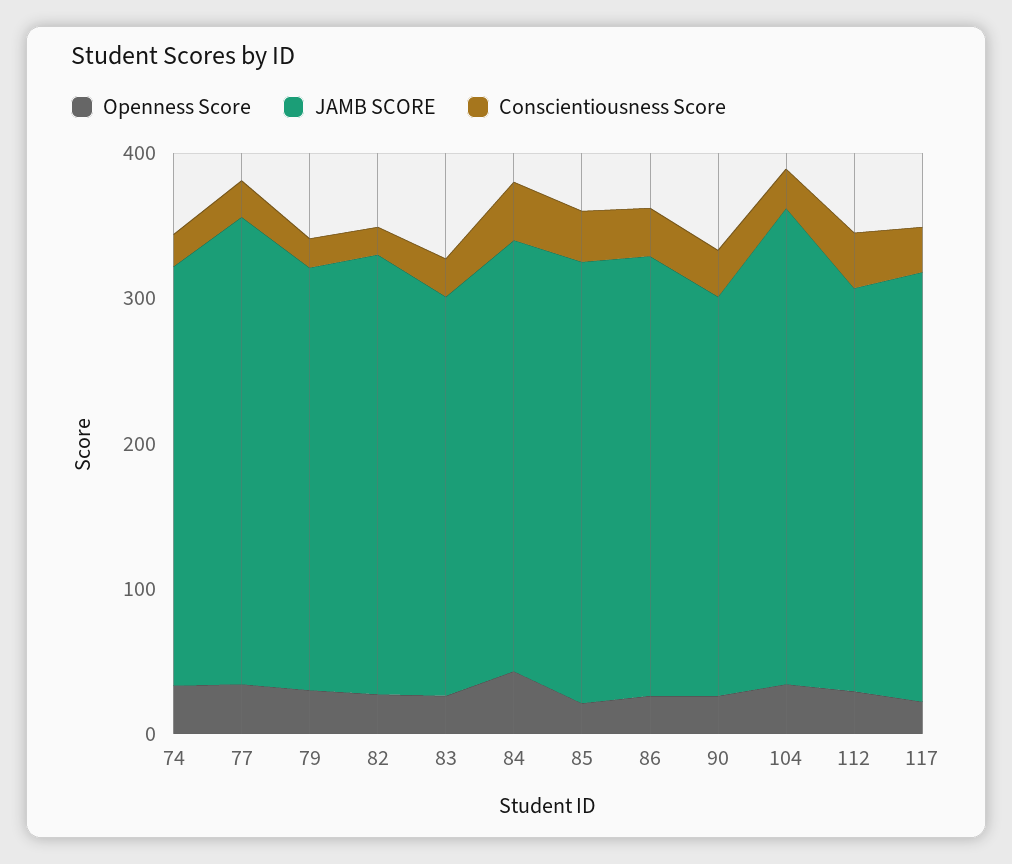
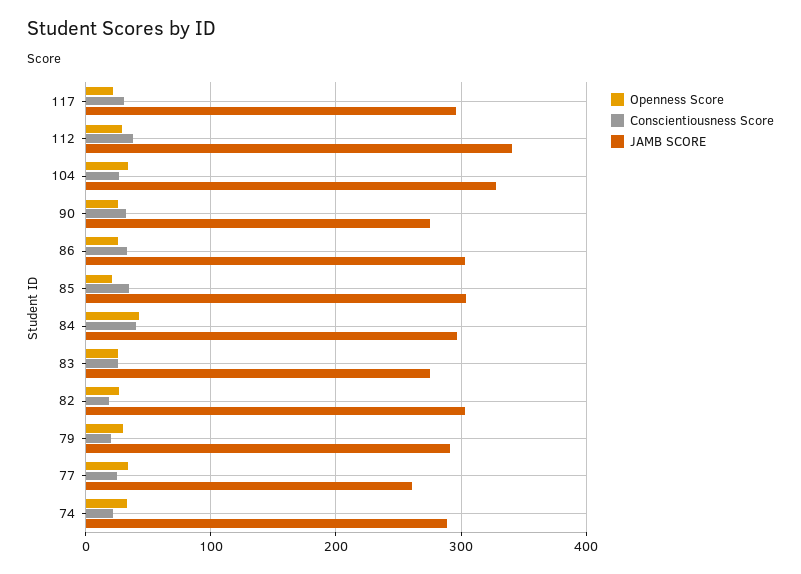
JAMB SCORE, 77: 320 -> 260
JAMB SCORE, 112: 280 -> 340

